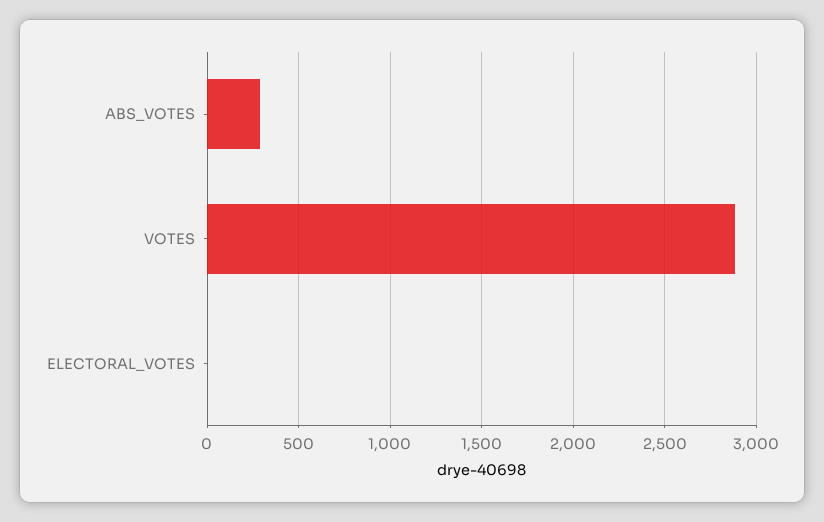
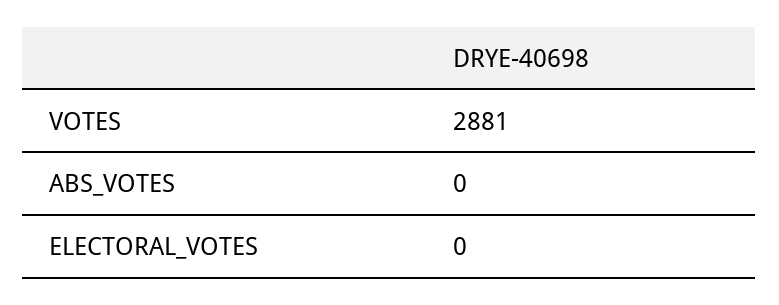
ABS_VOTES: 300 -> 0

